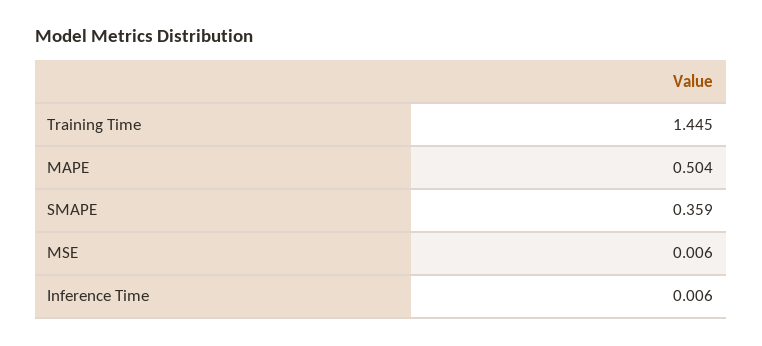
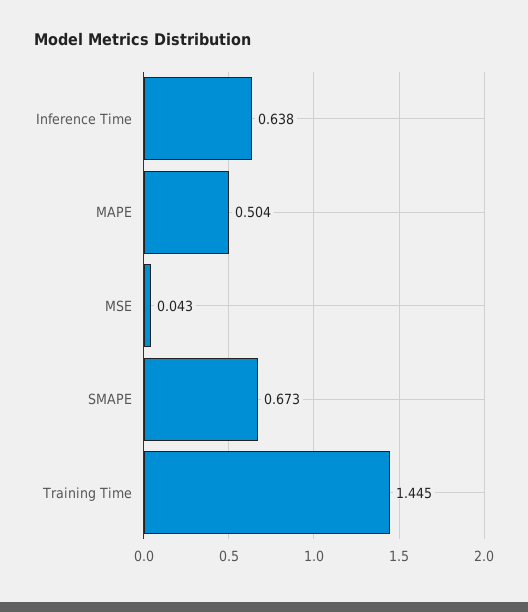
SMAPE: 0.359 -> 0.673
MSE: 0.006 -> 0.043
Inference Time: 0.006 -> 0.638

